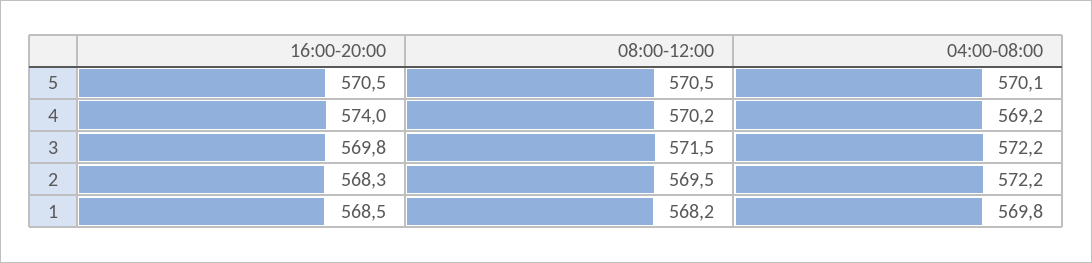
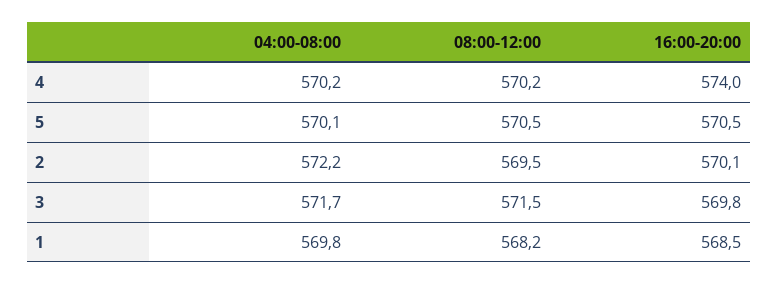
04:00-08:00, 4: 569.2 -> 570.2
04:00-08:00, 3: 572.2 -> 571.7
16:00-20:00, 2: 568.3 -> 570.1

